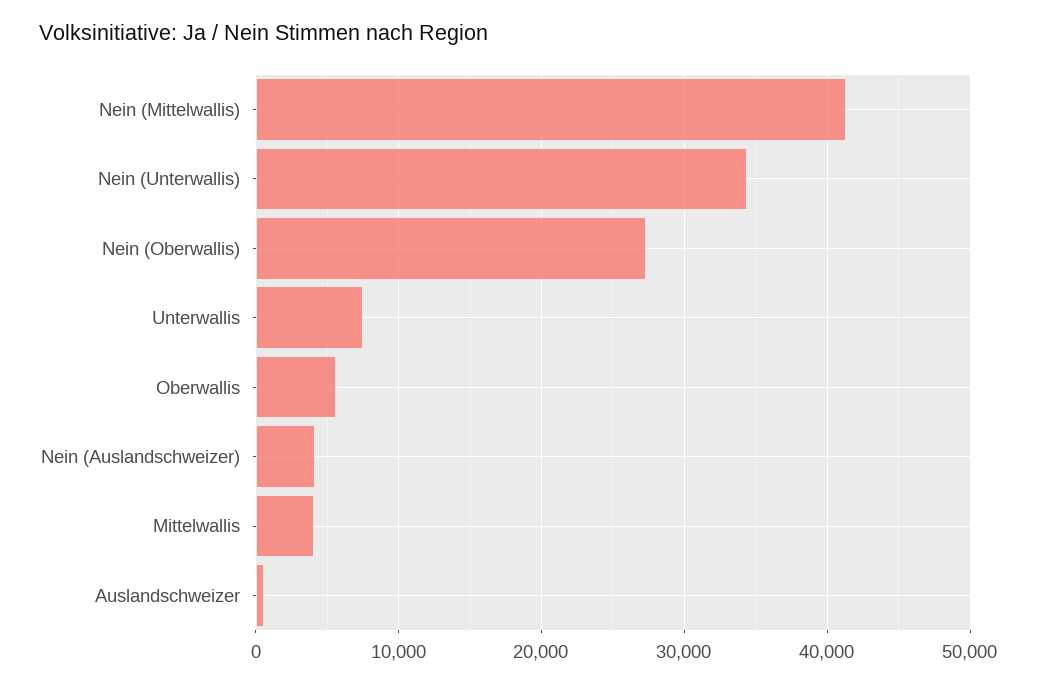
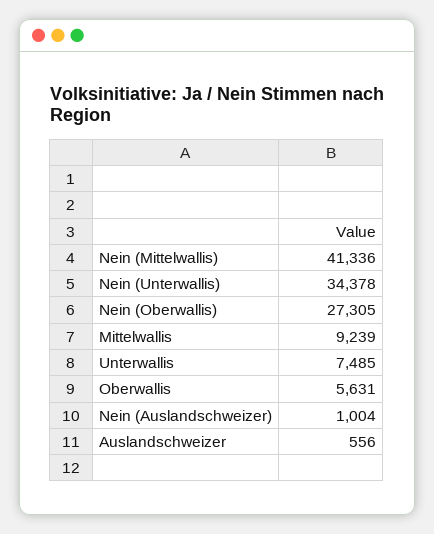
Nein (Auslandschweizer): 4000 -> 1004
Mittelwallis: 4000 -> 9239

